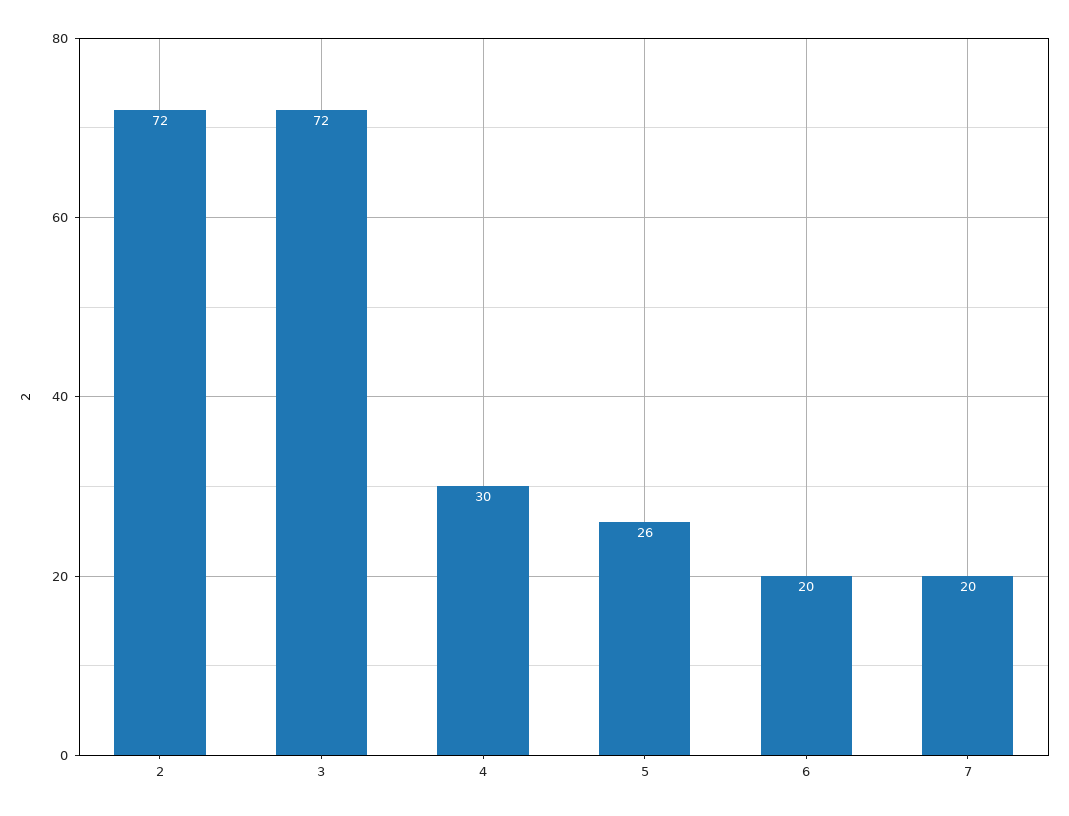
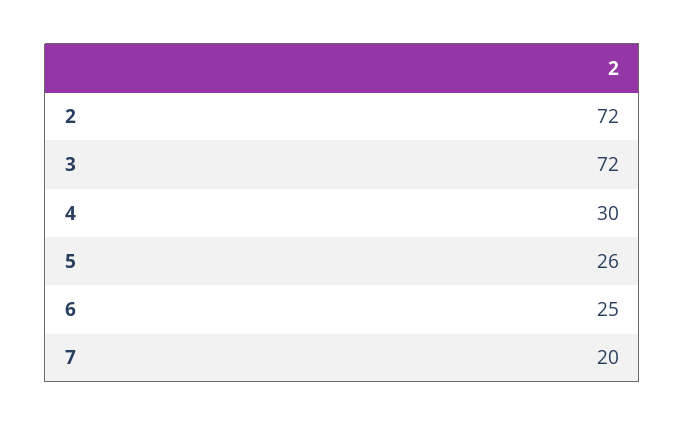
6: 20 -> 25

